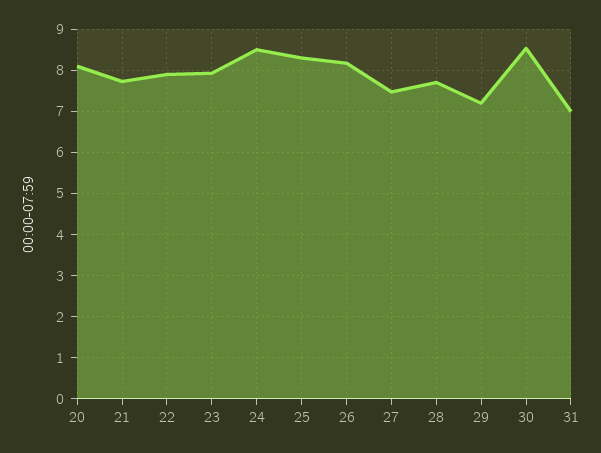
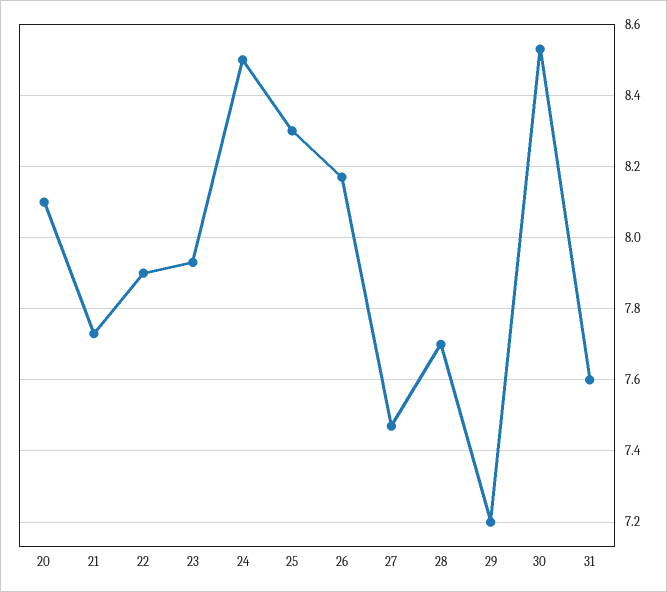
31: 7 -> 7.6

